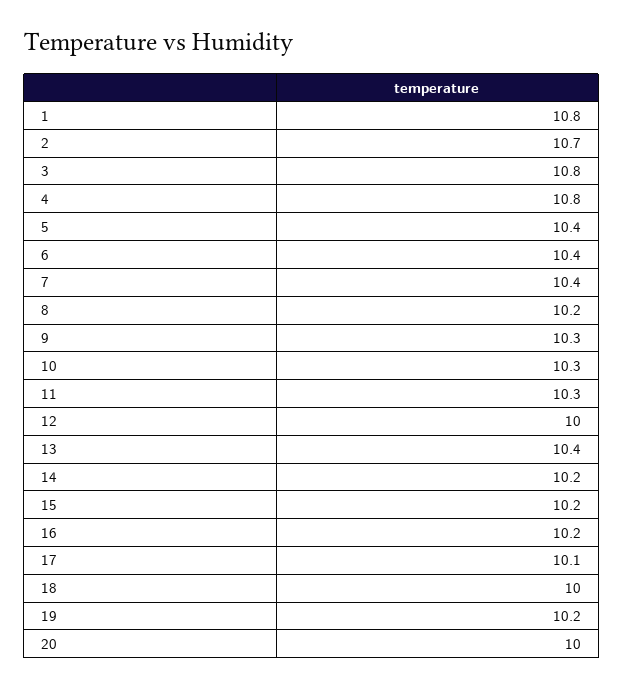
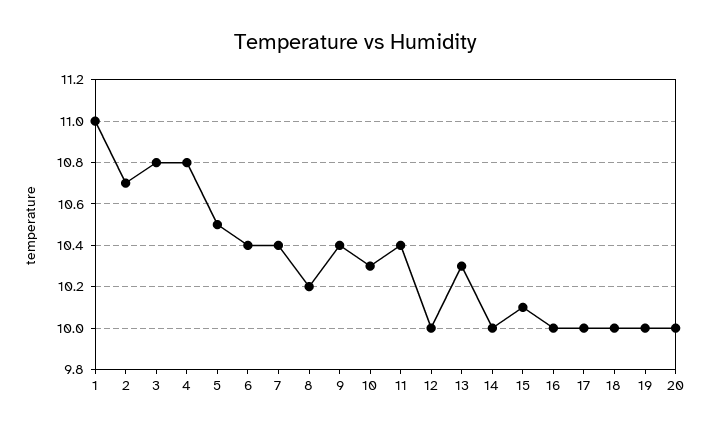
1: 10.8 -> 11
5: 10.4 -> 10.5
9: 10.3 -> 10.4
11: 10.3 -> 10.4
13: 10.4 -> 10.3
14: 10.2 -> 10
15: 10.2 -> 10.1
16: 10.2 -> 10
17: 10.1 -> 10
19: 10.2 -> 10

